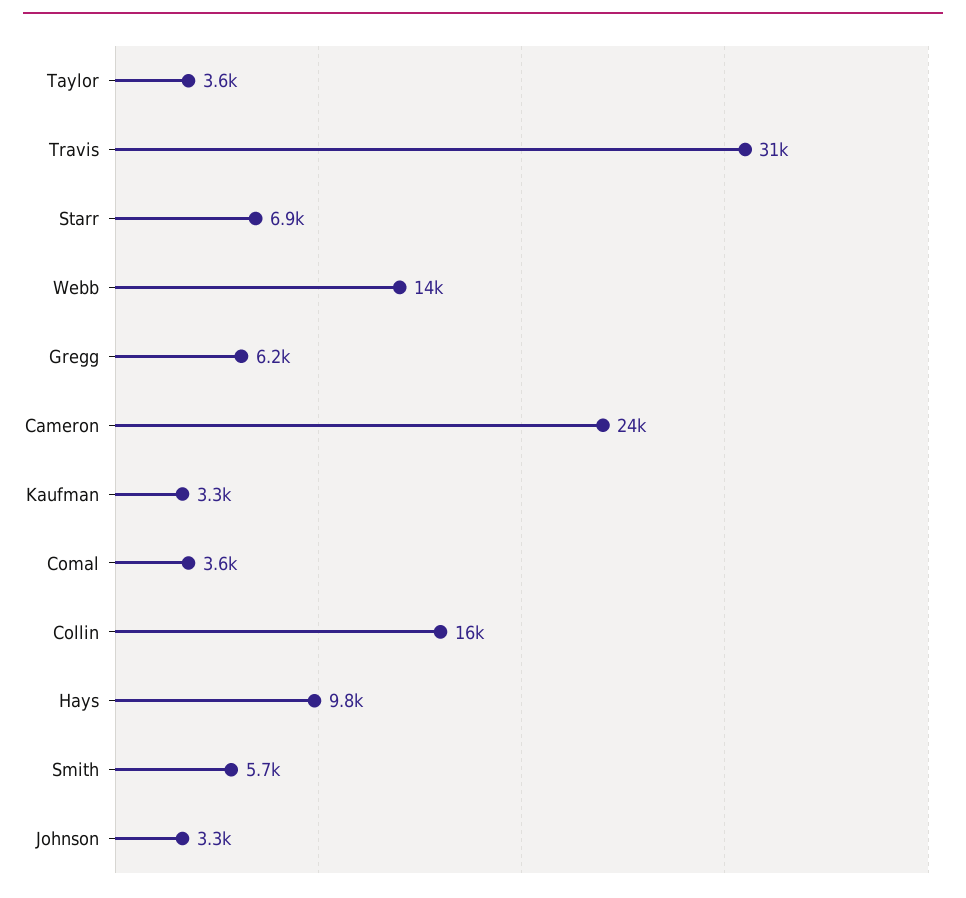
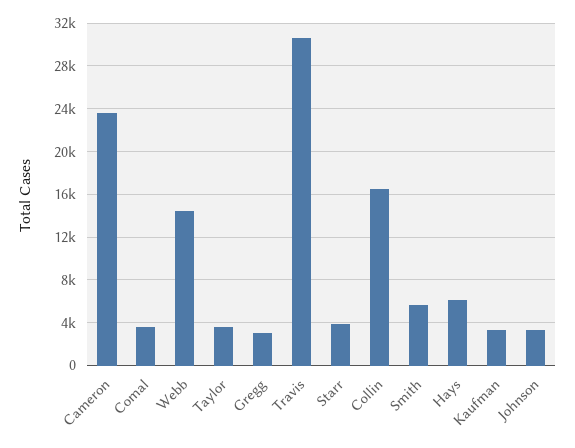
Starr: 6900 -> 4000
Gregg: 6200 -> 3000
Hays: 9800 -> 6000

